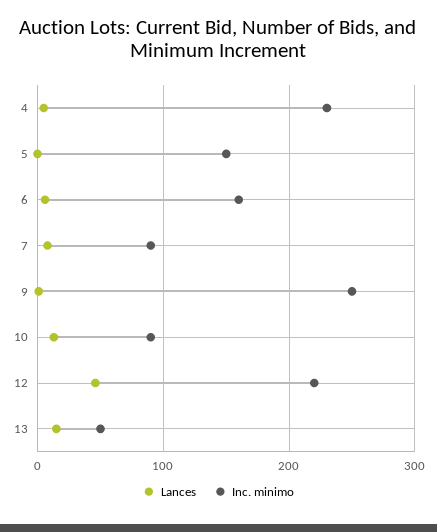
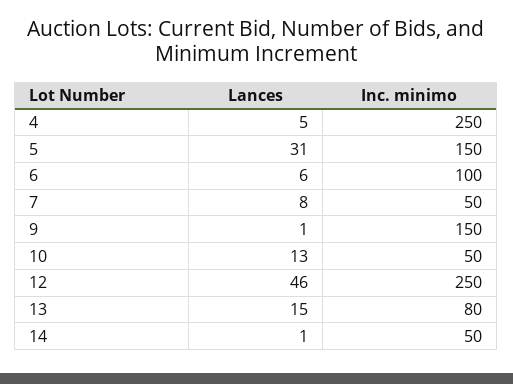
Inc. minimo, 4: 230 -> 250
Lances, 5: 0 -> 31
Inc. minimo, 6: 160 -> 100
Inc. minimo, 7: 90 -> 50
Inc. minimo, 9: 250 -> 150
Inc. minimo, 10: 90 -> 50
Inc. minimo, 12: 220 -> 250
Inc. minimo, 13: 50 -> 80
Lances, 14: none -> 1
Inc. minimo, 14: none -> 50

